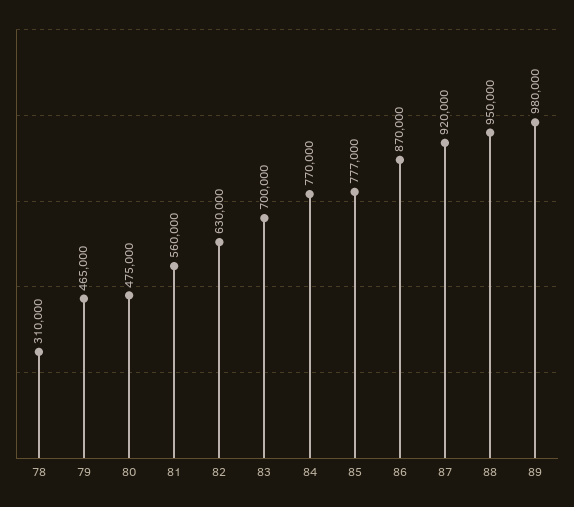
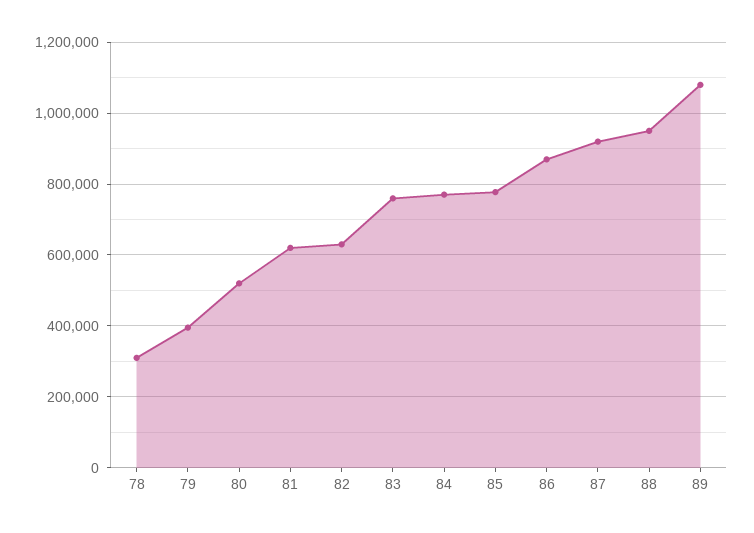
79: 465000 -> 400000
80: 475000 -> 520000
81: 560000 -> 620000
83: 700000 -> 760000
89: 980000 -> 1080000

